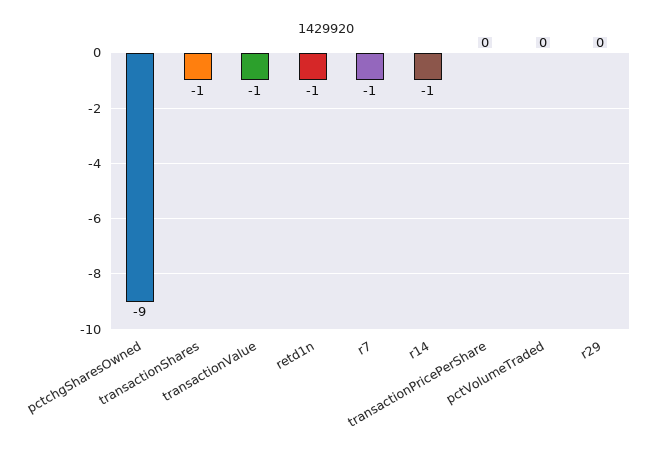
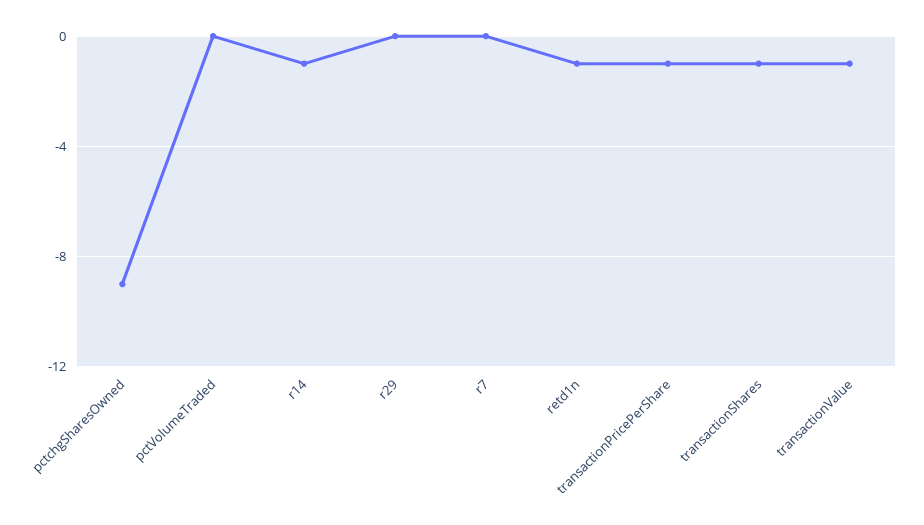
r7: -1 -> 0
transactionPricePerShare: 0 -> -1

